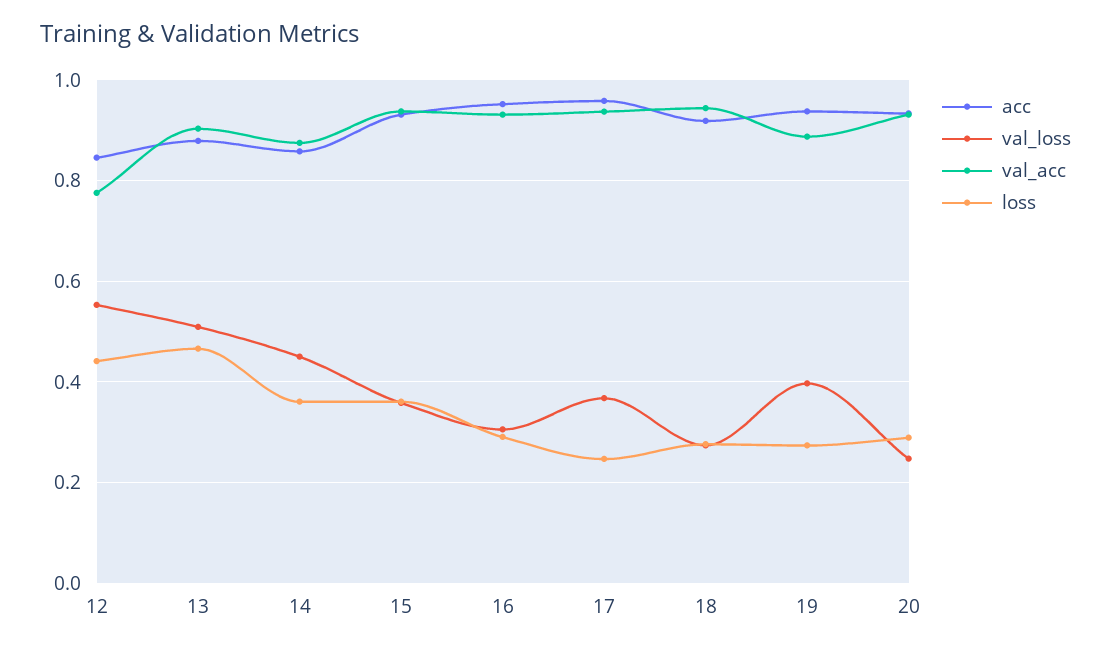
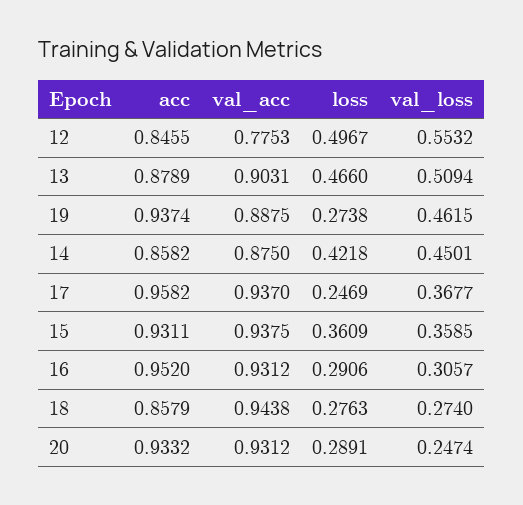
loss, 12: 0.44 -> 0.4967
loss, 14: 0.36 -> 0.4218
acc, 18: 0.92 -> 0.8579
val_loss, 19: 0.4 -> 0.4615

